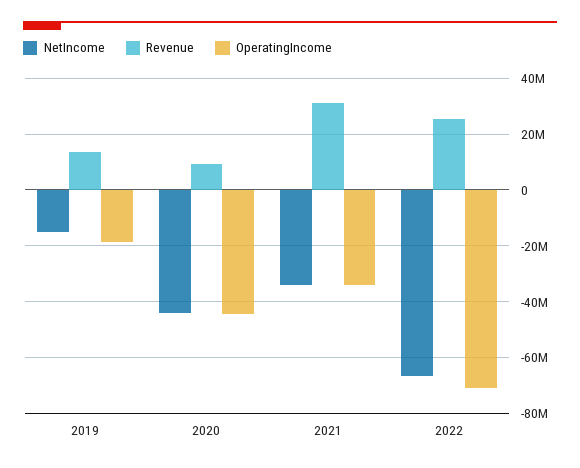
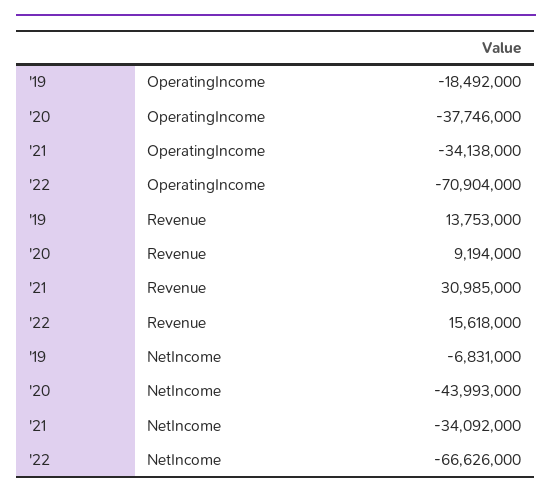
NetIncome, 2019: -15000000 -> -6831000
OperatingIncome, 2020: -45000000 -> -37746000
Revenue, 2022: 25000000 -> 15618000

